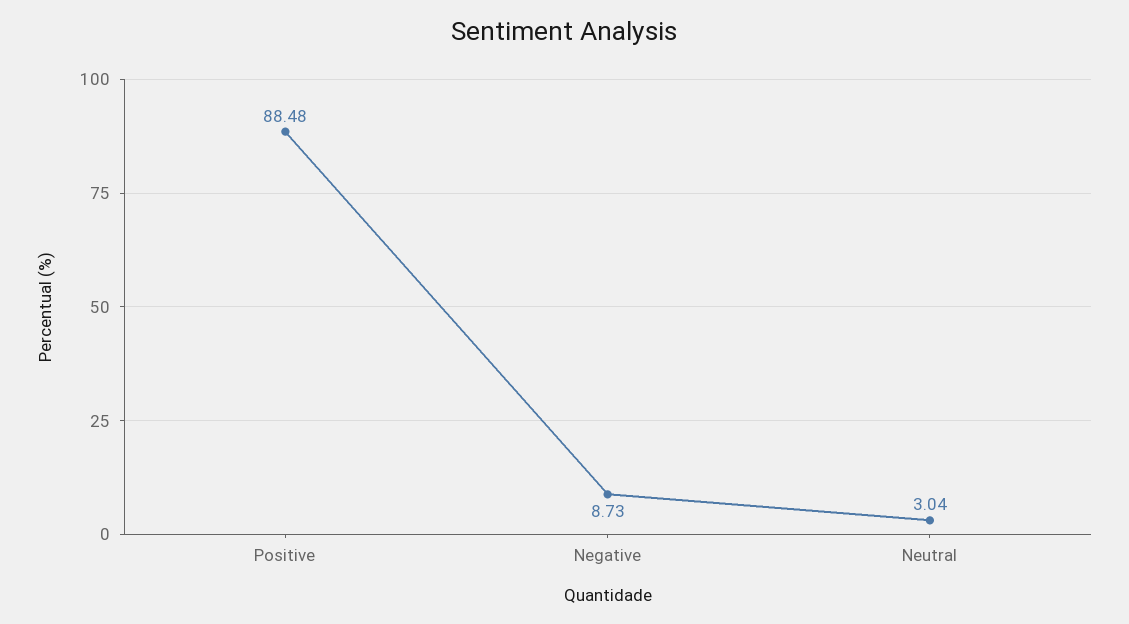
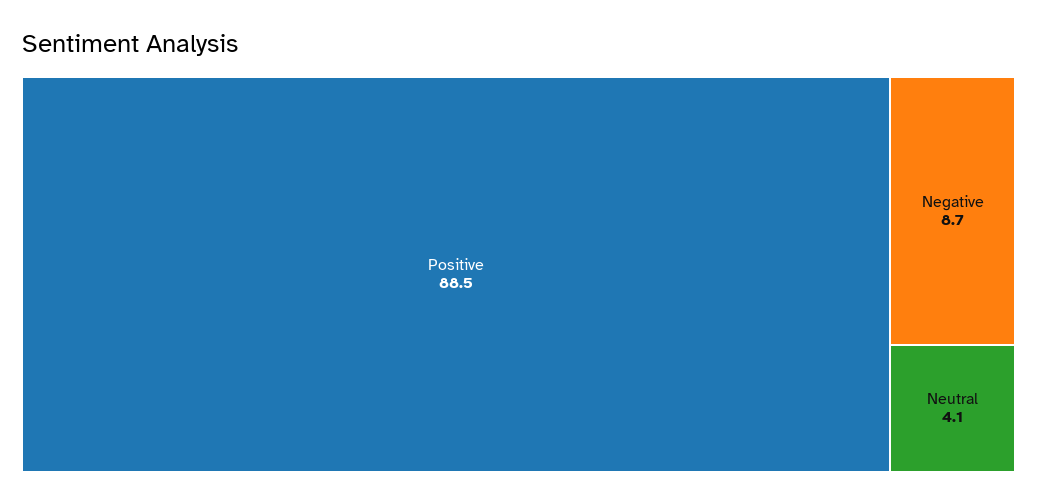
Neutral: 3.04 -> 4.1

